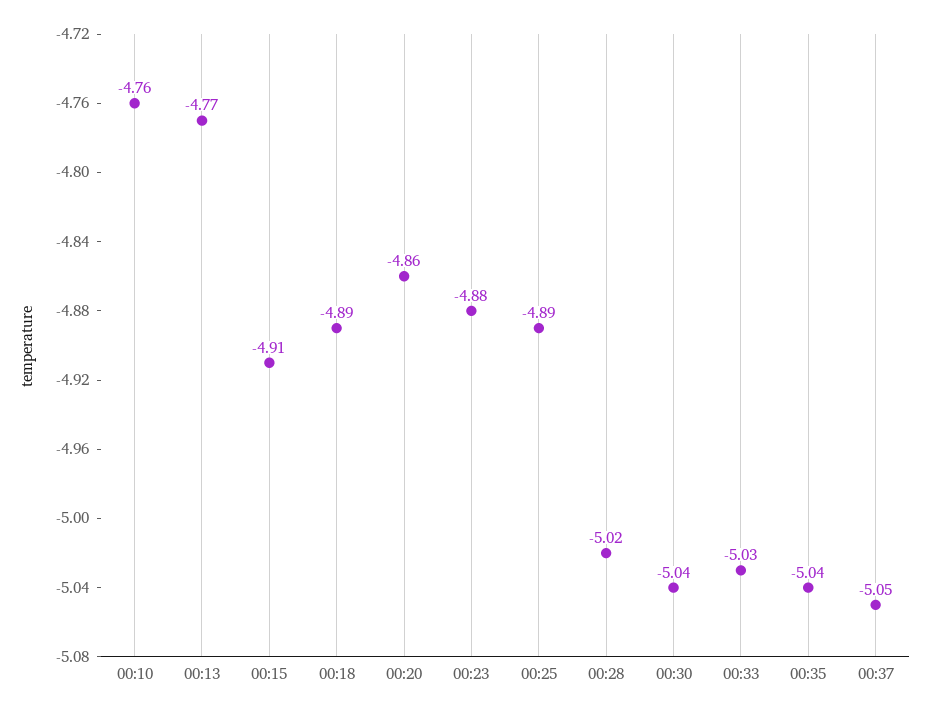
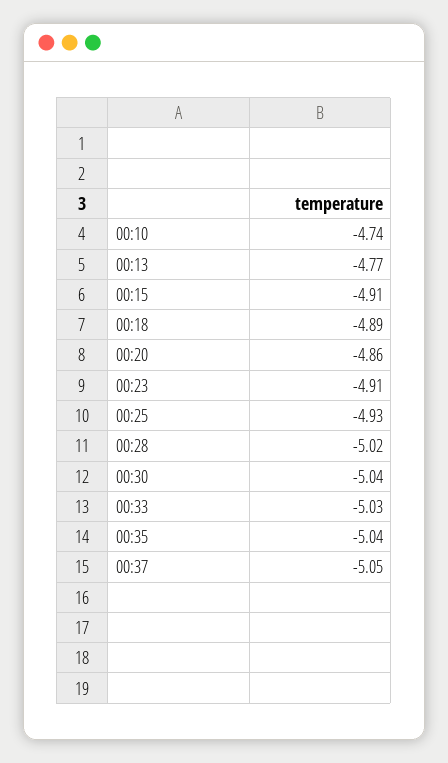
00:10: -4.76 -> -4.74
00:23: -4.88 -> -4.91
00:25: -4.89 -> -4.93

